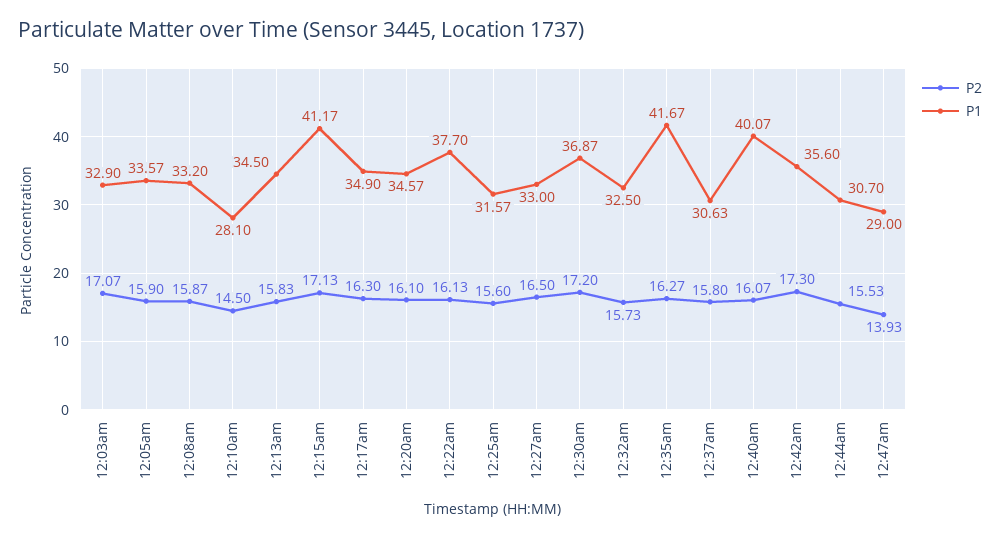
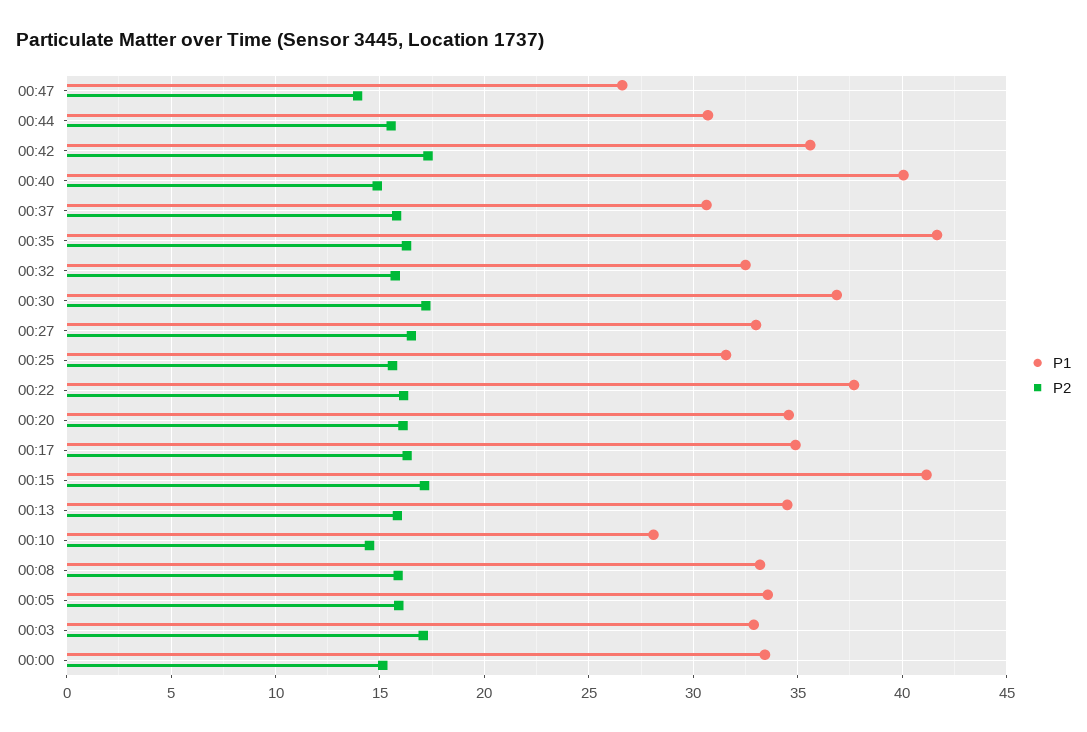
P2, 12:40am: 16.07 -> 15
P1, 12:47am: 29 -> 26.5
P1, 00:00: none -> 33.5
P2, 00:00: none -> 15

